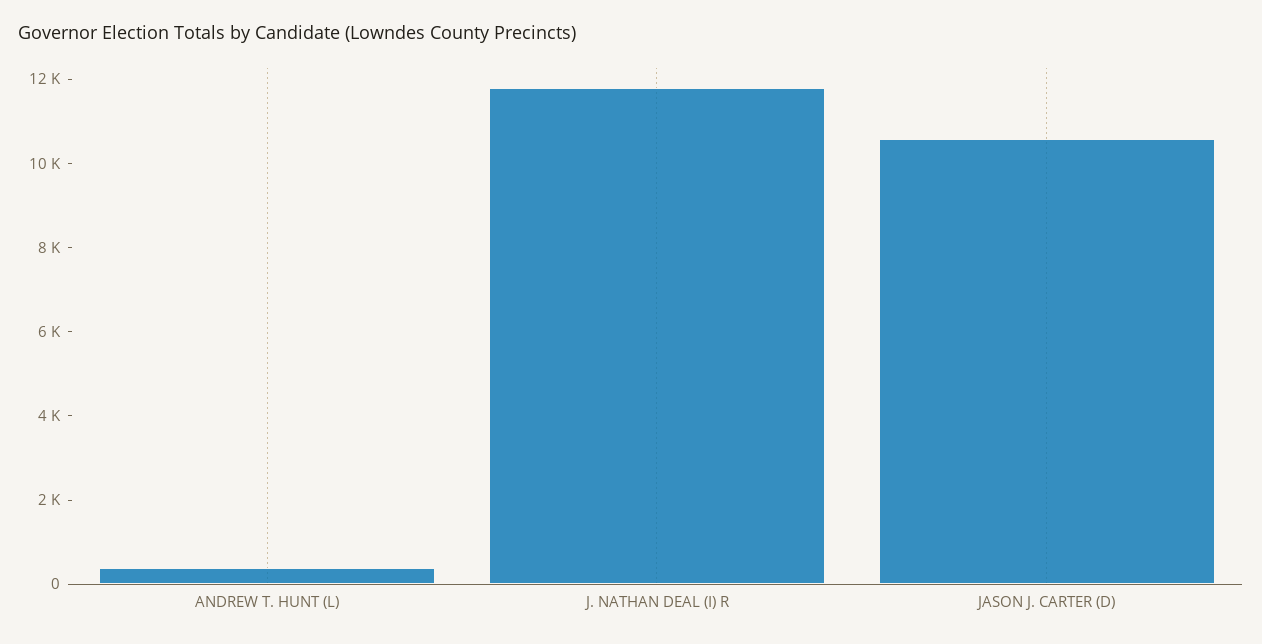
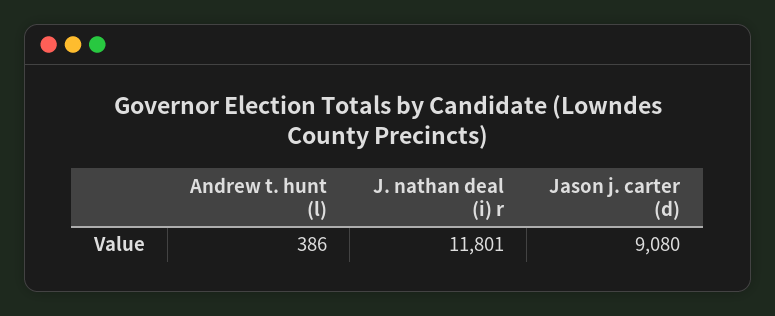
JASON J. CARTER (D): 10500 -> 9080

